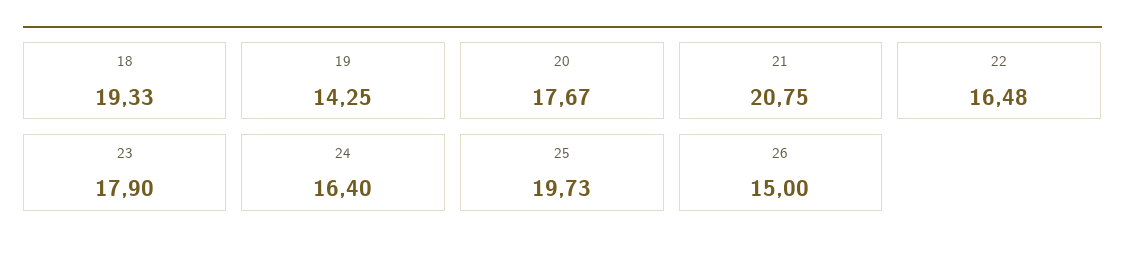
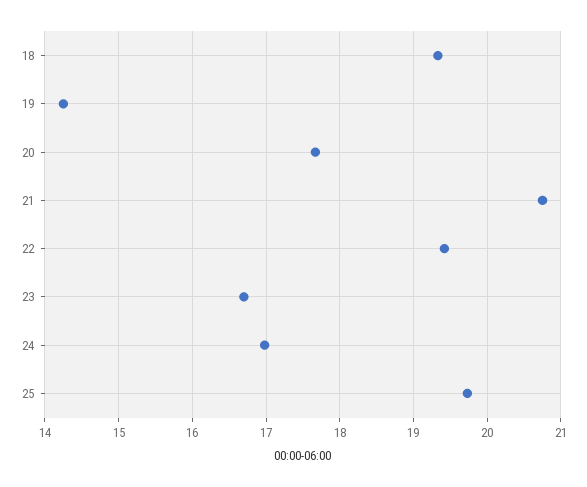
22: 16.48 -> 19.4
23: 17.9 -> 16.7
24: 16.4 -> 17
26: 15 -> none

